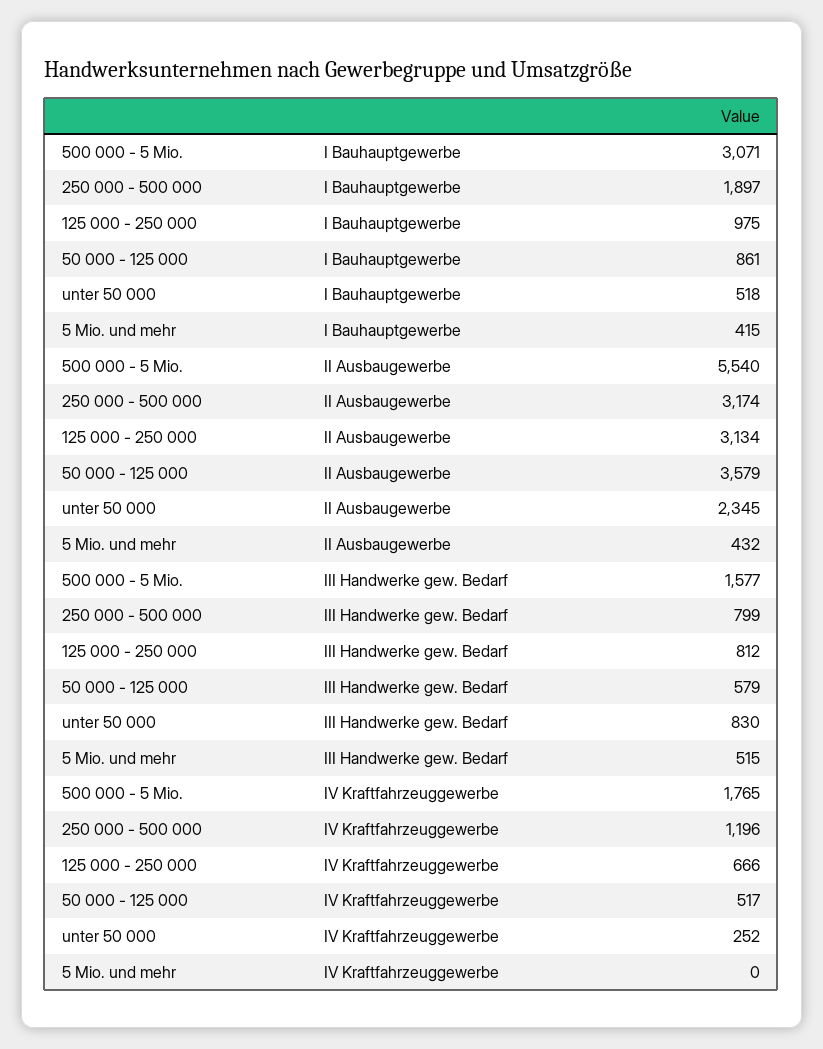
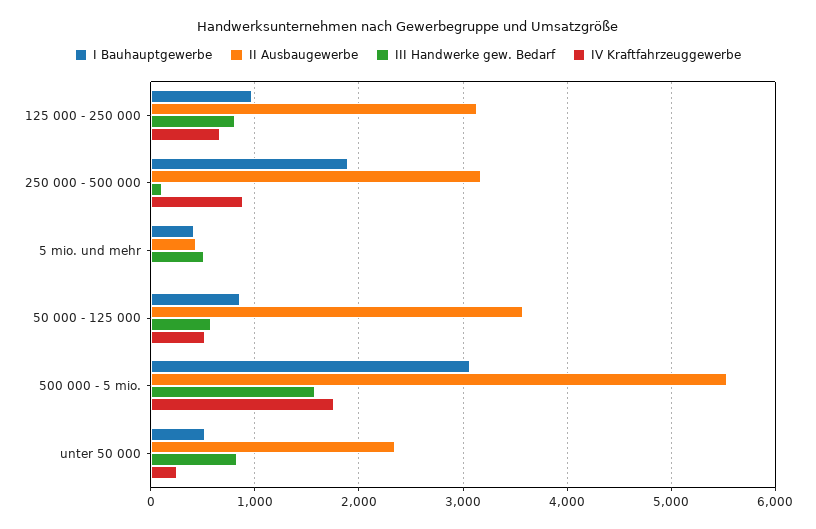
III Handwerke gew. Bedarf, 250 000 - 500 000: 799 -> 100
IV Kraftfahrzeuggewerbe, 250 000 - 500 000: 1196 -> 900

